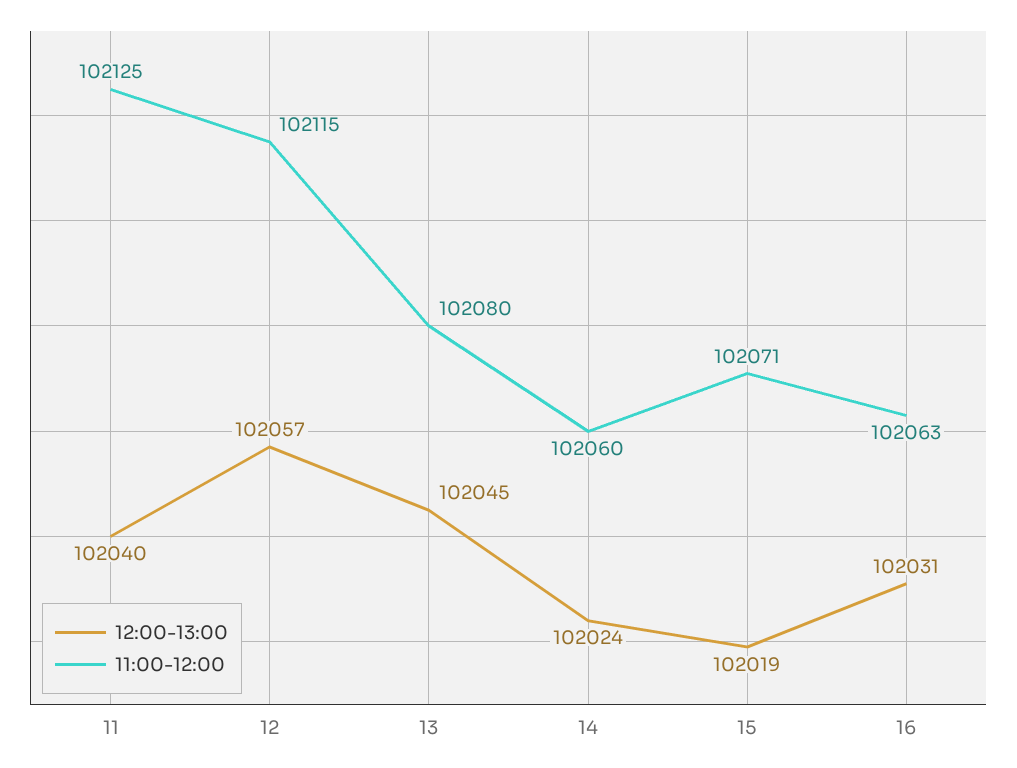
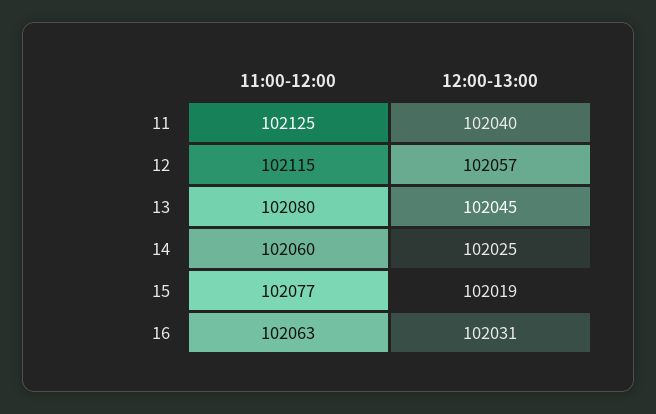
12:00-13:00, 14: 102024 -> 102025
11:00-12:00, 15: 102071 -> 102077

